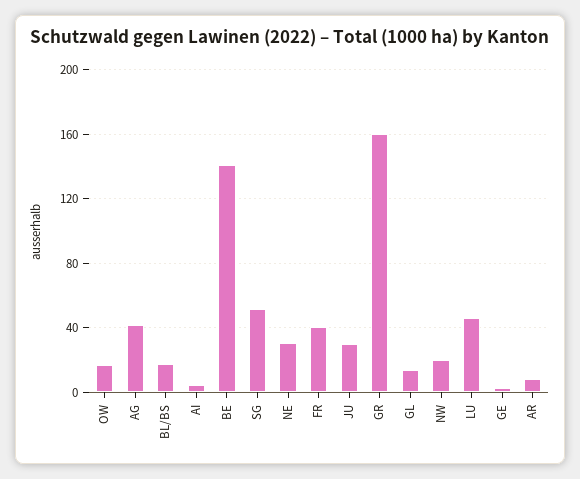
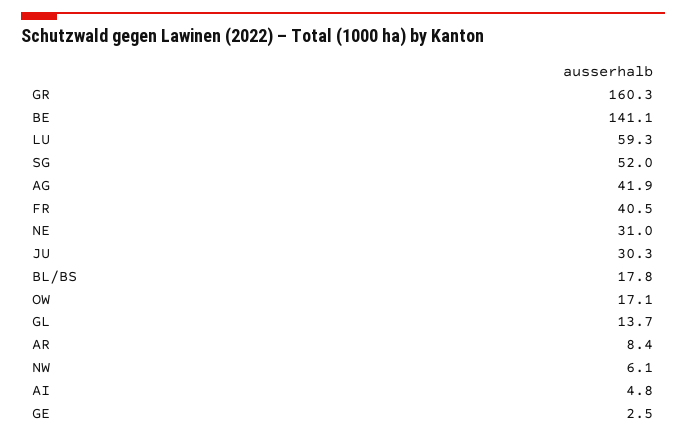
NW: 20 -> 6.1
LU: 45 -> 59.3

